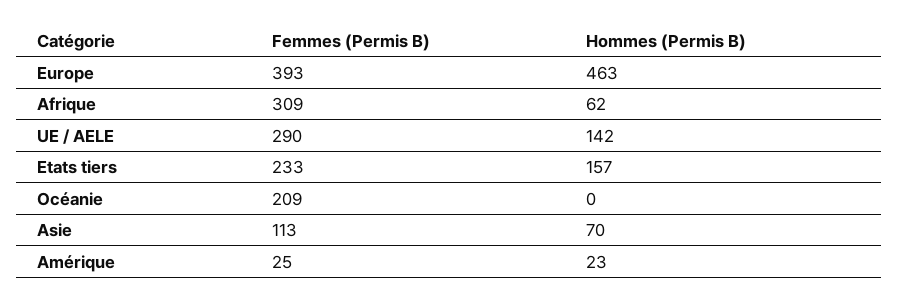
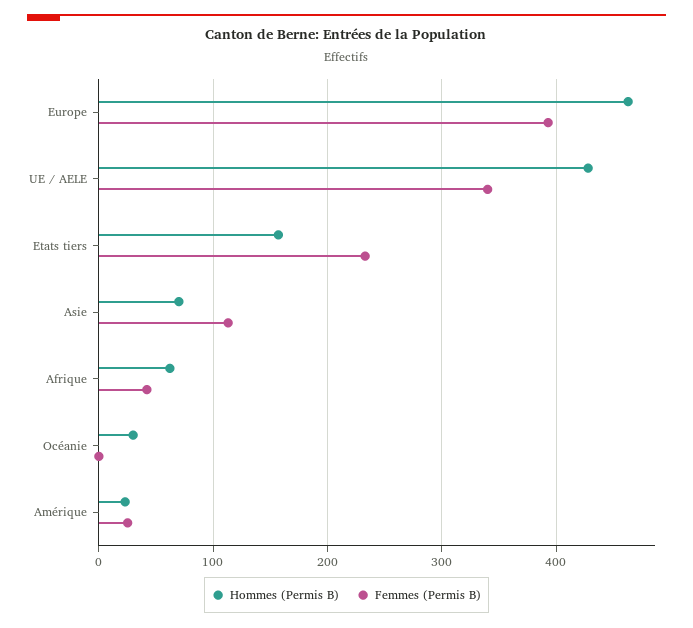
Femmes (Permis B), Afrique: 309 -> 40
Femmes (Permis B), UE / AELE: 290 -> 340
Hommes (Permis B), UE / AELE: 142 -> 430
Femmes (Permis B), Océanie: 209 -> 0
Hommes (Permis B), Océanie: 0 -> 30

